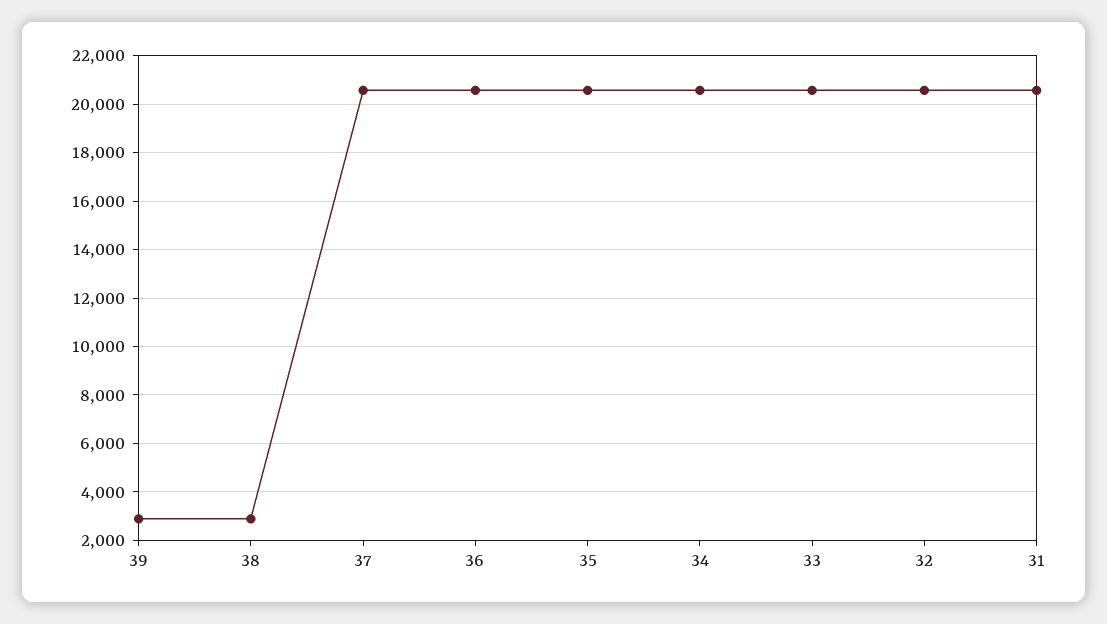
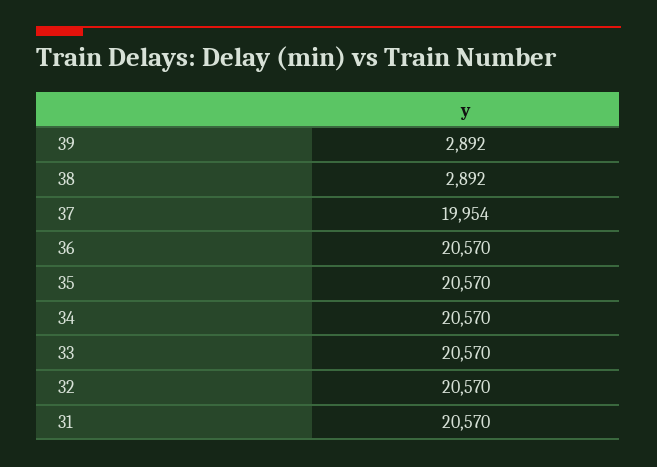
37: 20500 -> 19954

